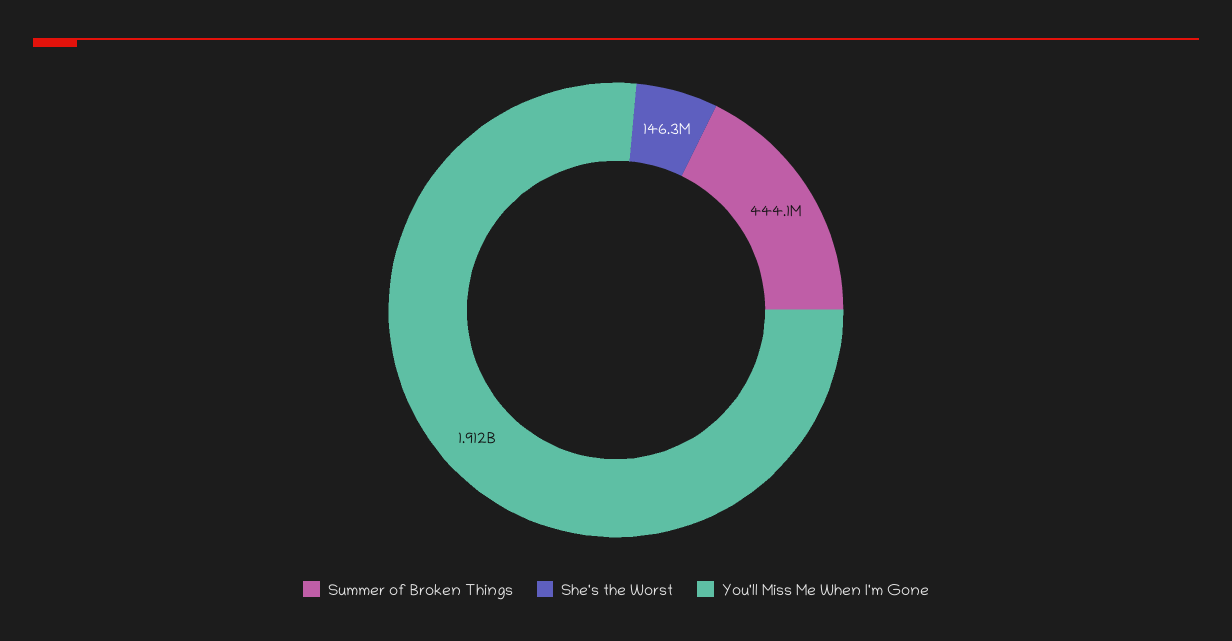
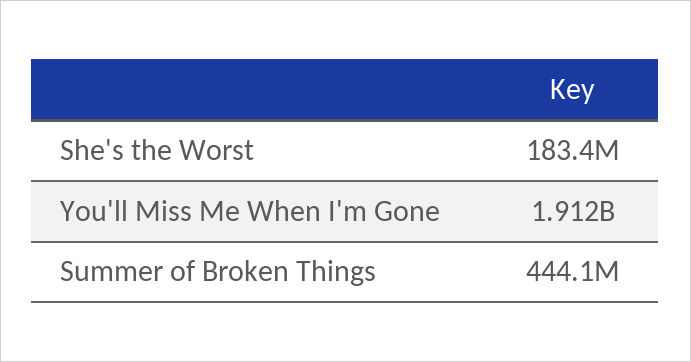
She's the Worst: 146300000 -> 183400000

